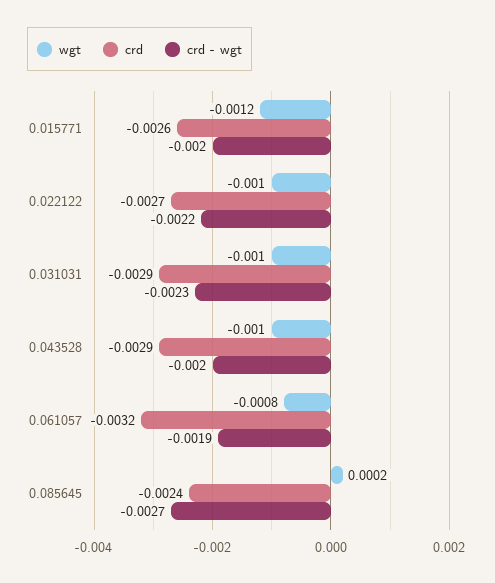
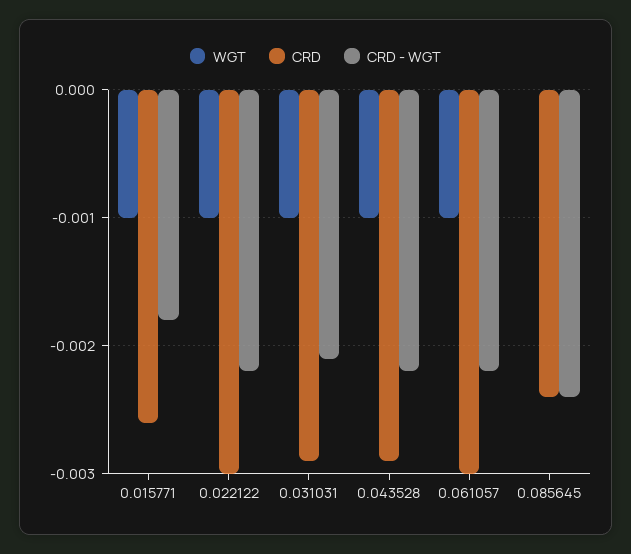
wgt, 0.015771: -0.0012 -> -0.001
crd - wgt, 0.015771: -0.002 -> -0.0018
crd, 0.022122: -0.0027 -> -0.003
crd - wgt, 0.031031: -0.0023 -> -0.0021
crd - wgt, 0.043528: -0.002 -> -0.0022
wgt, 0.061057: -0.0008 -> -0.001
crd, 0.061057: -0.0032 -> -0.003
crd - wgt, 0.061057: -0.0019 -> -0.0022
wgt, 0.085645: 0.0002 -> 0
crd - wgt, 0.085645: -0.0027 -> -0.0024

